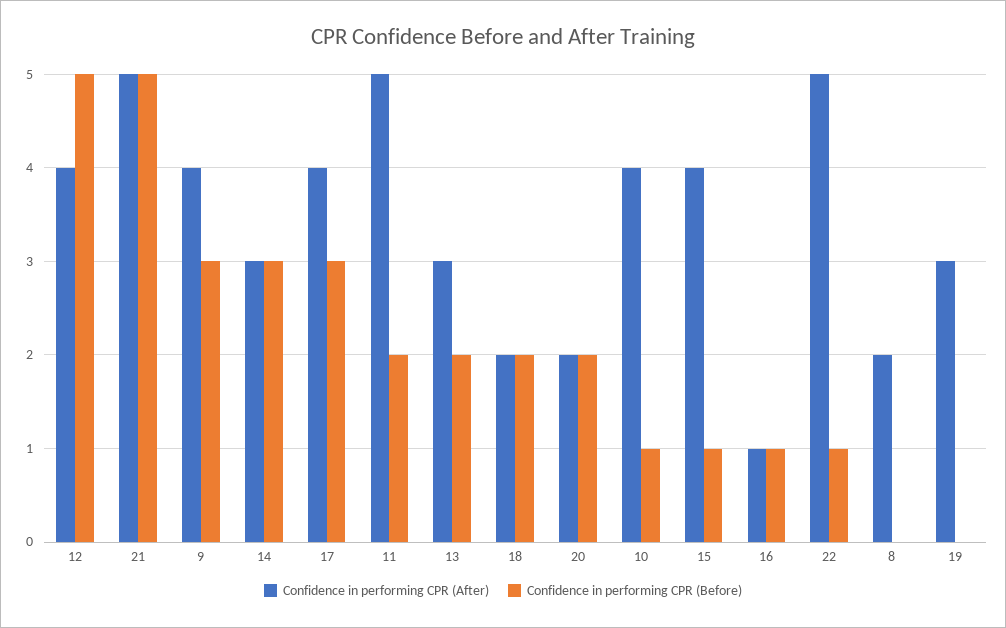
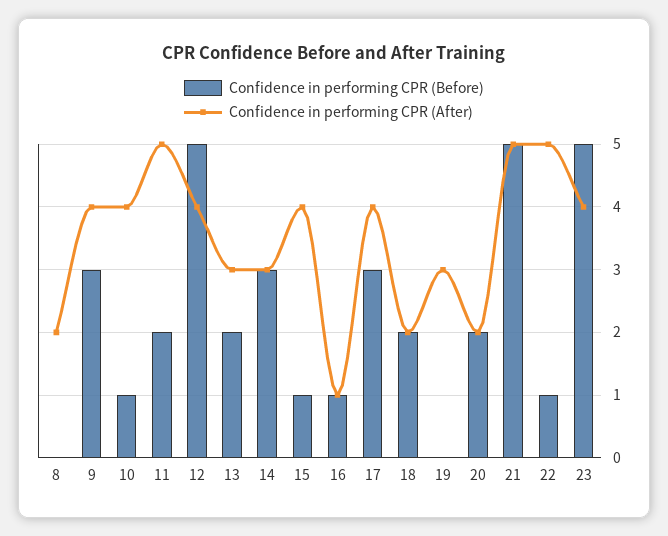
Confidence in performing CPR (Before), 23: none -> 5
Confidence in performing CPR (After), 23: none -> 4

